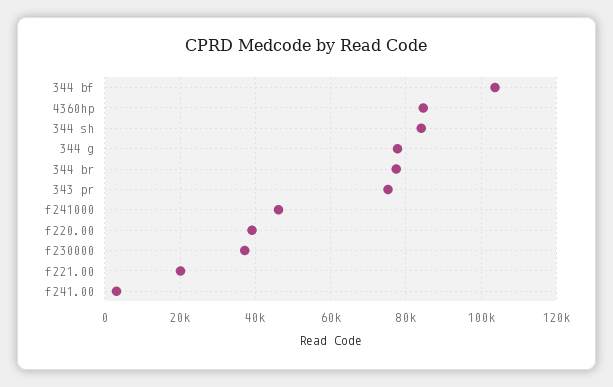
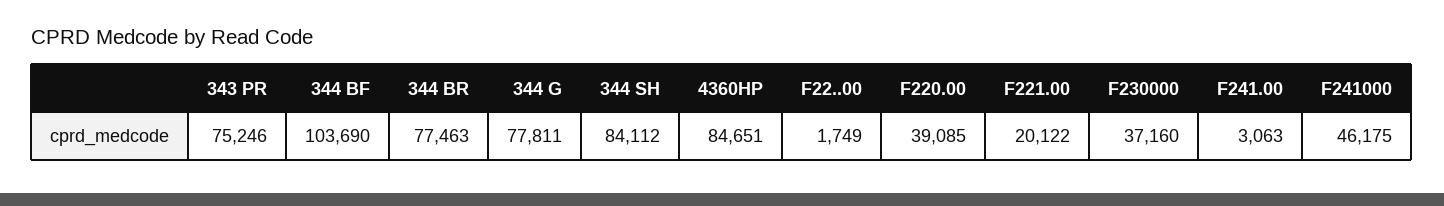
F22..00: none -> 1749

